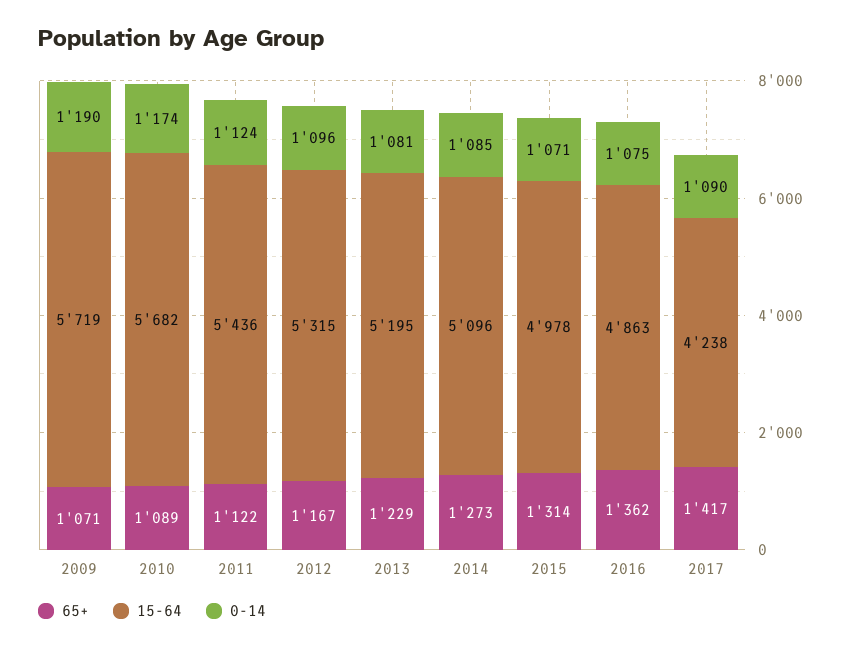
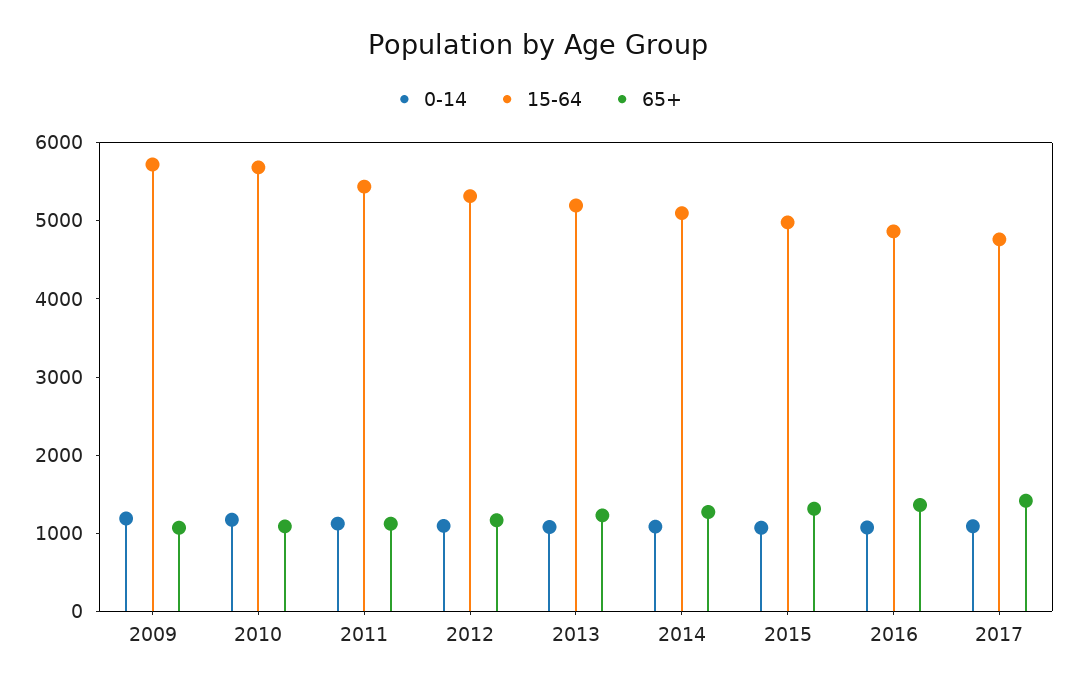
15-64, 2017: 4238 -> 4800

